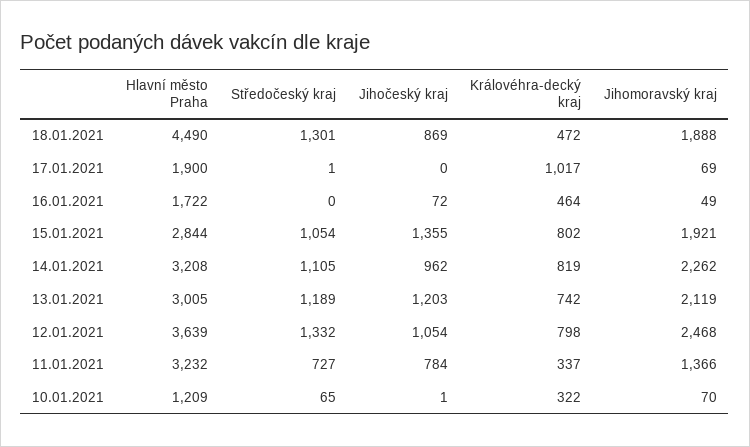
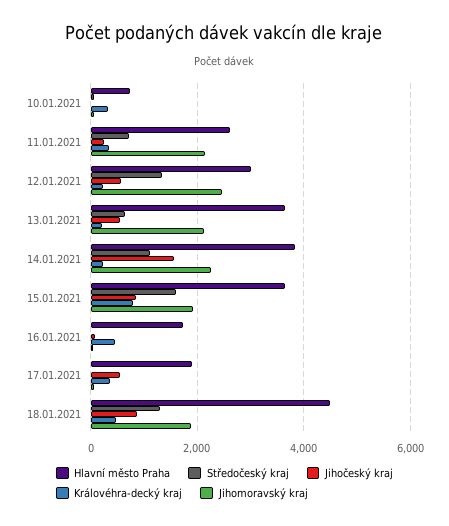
Jihočeský kraj, 17.01.2021: 0 -> 600
Královéhra-decký kraj, 17.01.2021: 1017 -> 400
Hlavní město Praha, 15.01.2021: 2844 -> 3600
Středočeský kraj, 15.01.2021: 1054 -> 1600
Jihočeský kraj, 15.01.2021: 1355 -> 800
Hlavní město Praha, 14.01.2021: 3208 -> 3800
Jihočeský kraj, 14.01.2021: 962 -> 1600
Královéhra-decký kraj, 14.01.2021: 819 -> 200
Hlavní město Praha, 13.01.2021: 3005 -> 3600
Středočeský kraj, 13.01.2021: 1189 -> 600
Jihočeský kraj, 13.01.2021: 1203 -> 600
Královéhra-decký kraj, 13.01.2021: 742 -> 200
Hlavní město Praha, 12.01.2021: 3639 -> 3000
Jihočeský kraj, 12.01.2021: 1054 -> 600
Královéhra-decký kraj, 12.01.2021: 798 -> 200
Hlavní město Praha, 11.01.2021: 3232 -> 2600
Jihočeský kraj, 11.01.2021: 784 -> 200
Jihomoravský kraj, 11.01.2021: 1366 -> 2200
Hlavní město Praha, 10.01.2021: 1209 -> 800

